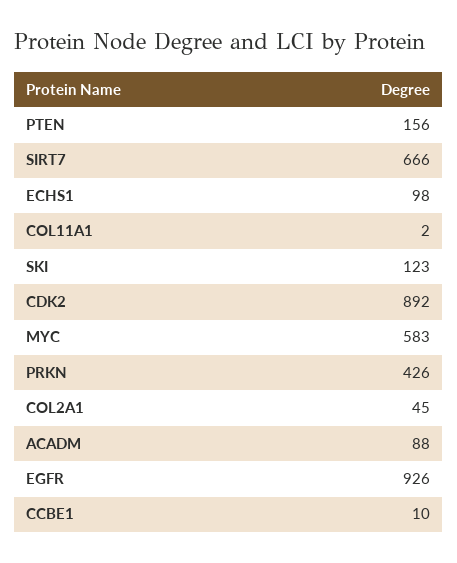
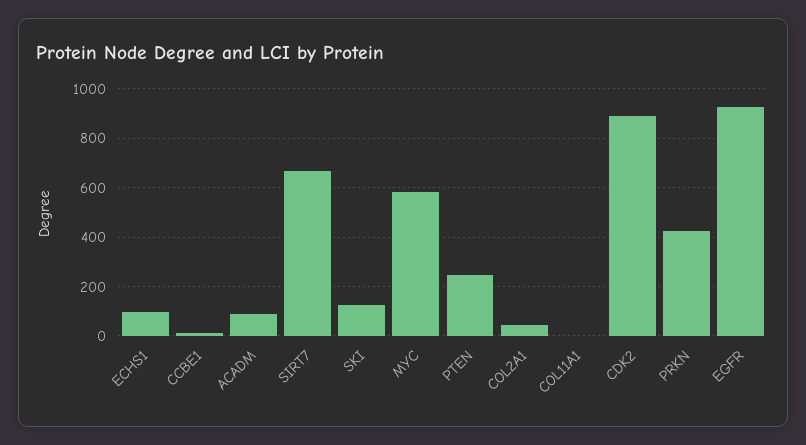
PTEN: 156 -> 250

